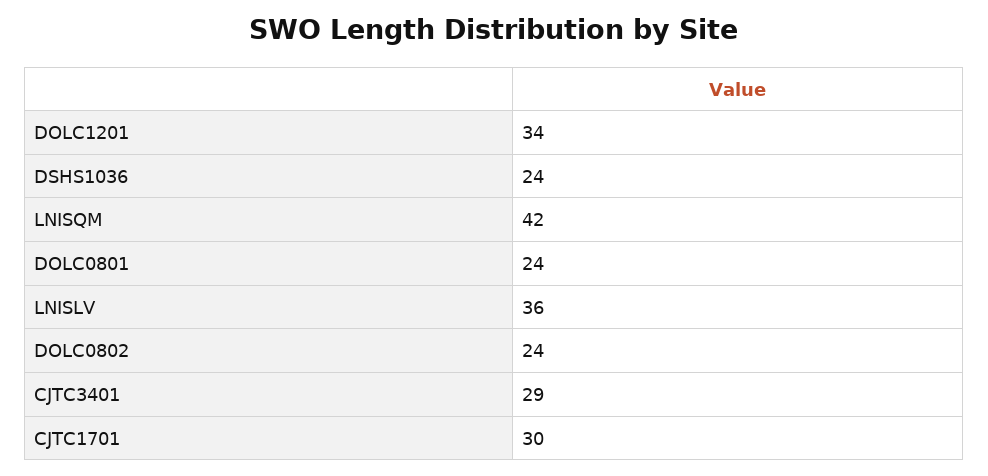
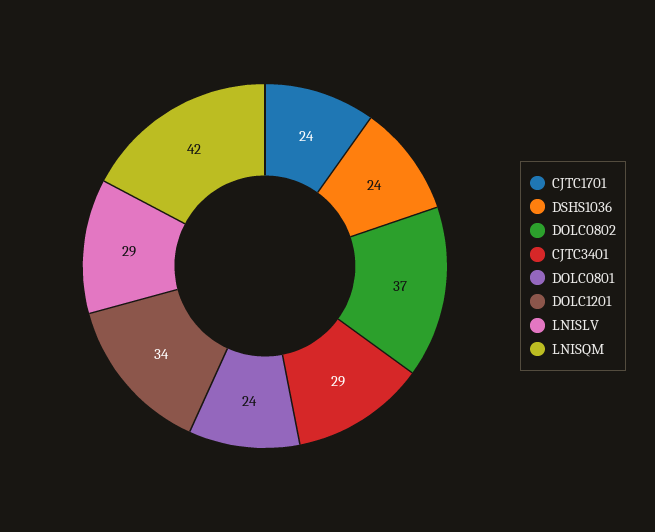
LNISLV: 36 -> 29
DOLC0802: 24 -> 37
CJTC1701: 30 -> 24

